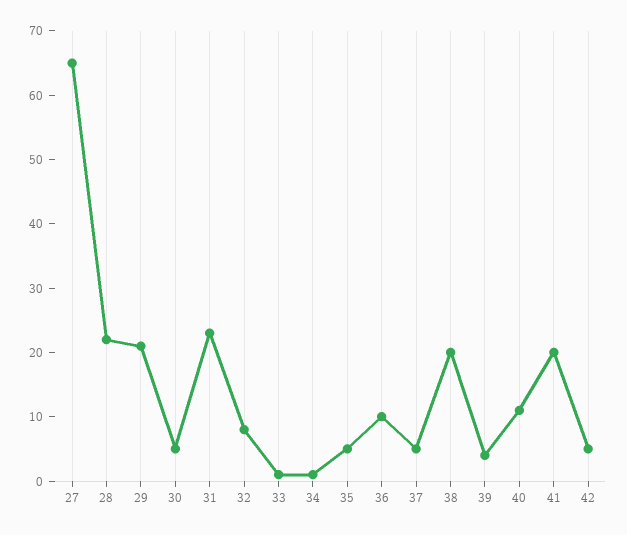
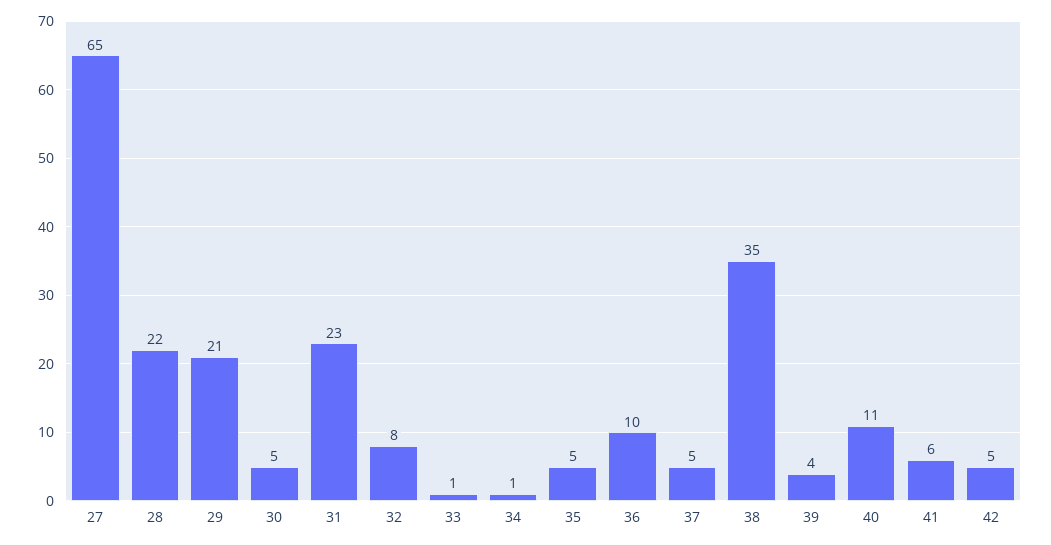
38: 20 -> 35
41: 20 -> 6

